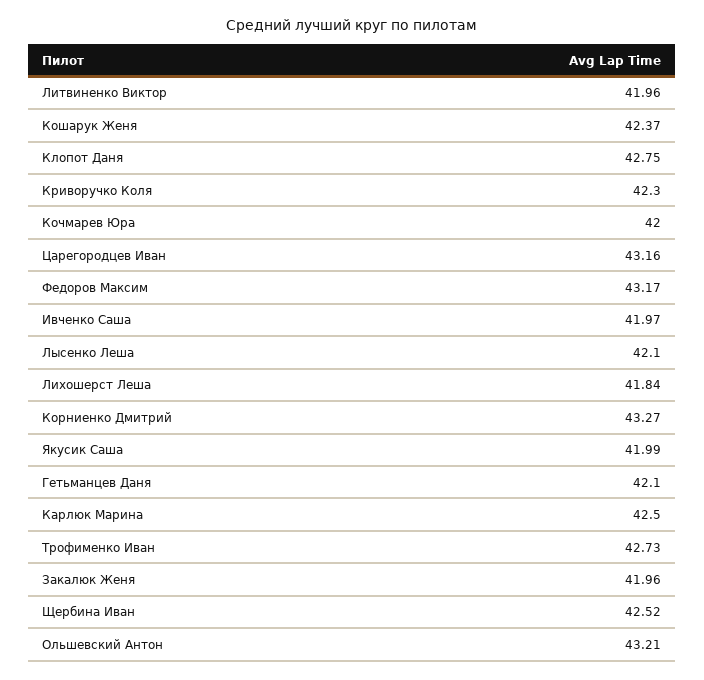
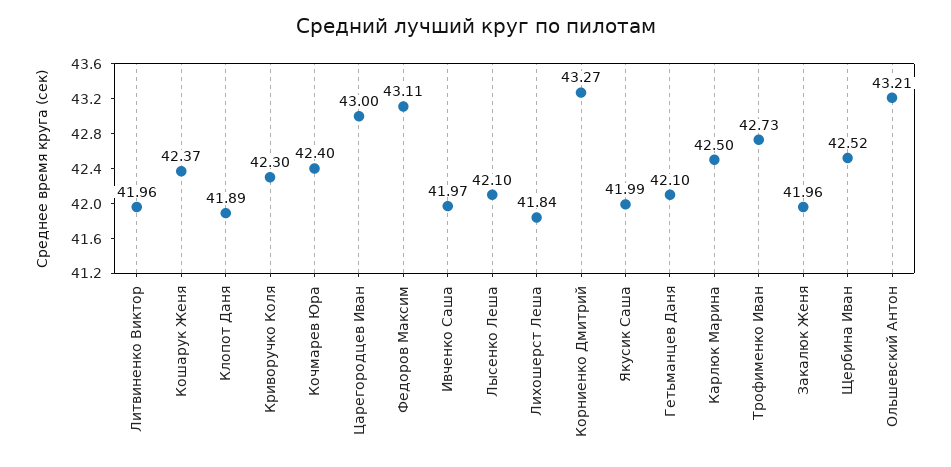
Клопот Даня: 42.75 -> 41.89
Кочмарев Юра: 42 -> 42.4
Царегородцев Иван: 43.16 -> 43
Федоров Максим: 43.17 -> 43.11

